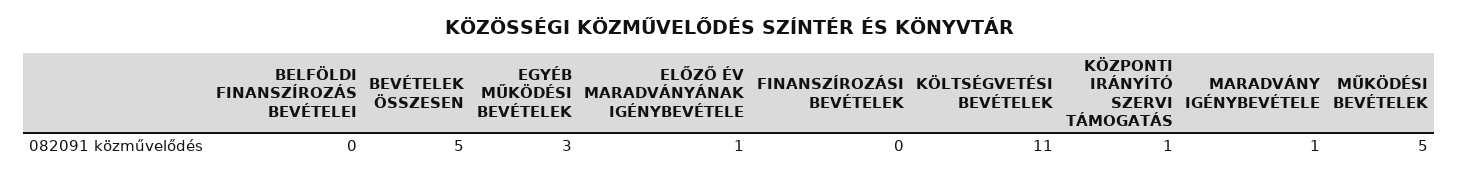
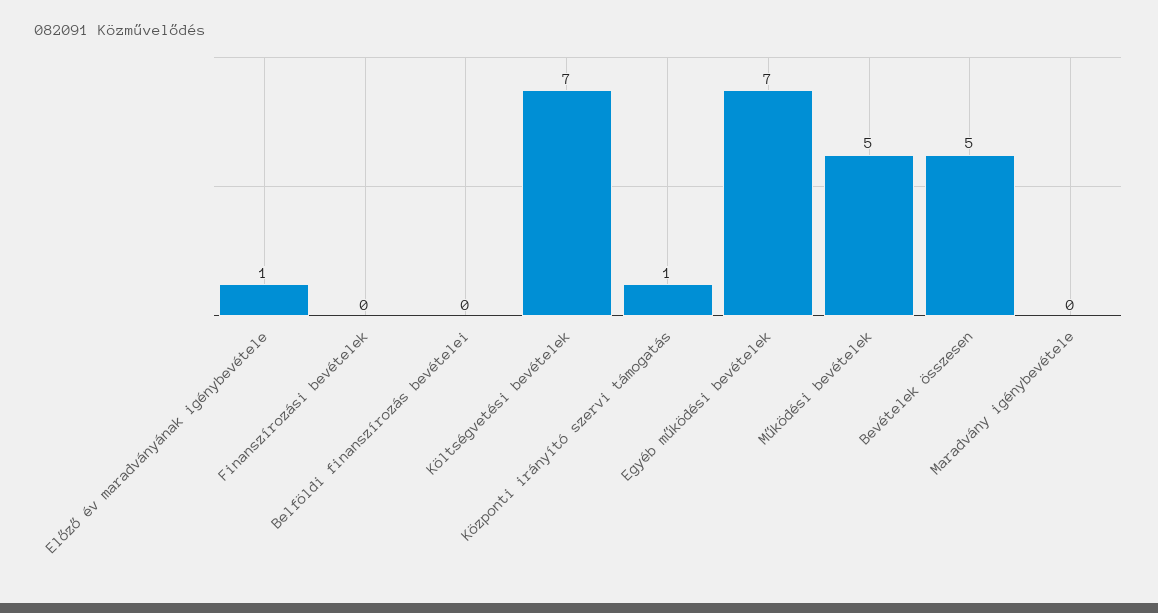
EGYÉB MŰKÖDÉSI BEVÉTELEK: 3 -> 7
KÖLTSÉGVETÉSI BEVÉTELEK: 11 -> 7
MARADVÁNY IGÉNYBEVÉTELE: 1 -> 0

